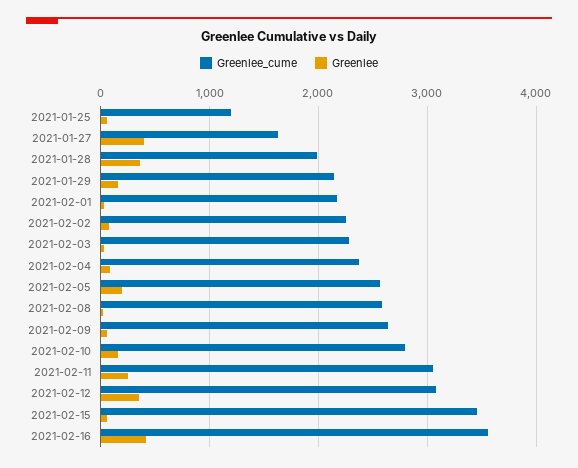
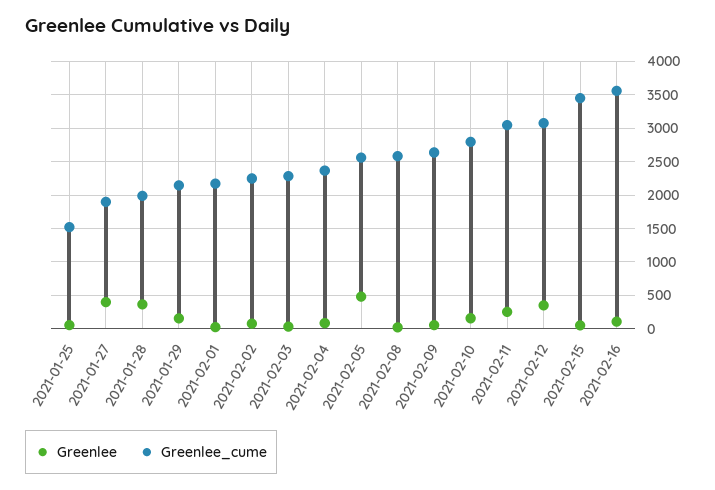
Greenlee_cume, 2021-01-25: 1200 -> 1500
Greenlee_cume, 2021-01-27: 1600 -> 1900
Greenlee, 2021-02-05: 200 -> 500
Greenlee, 2021-02-16: 400 -> 100

